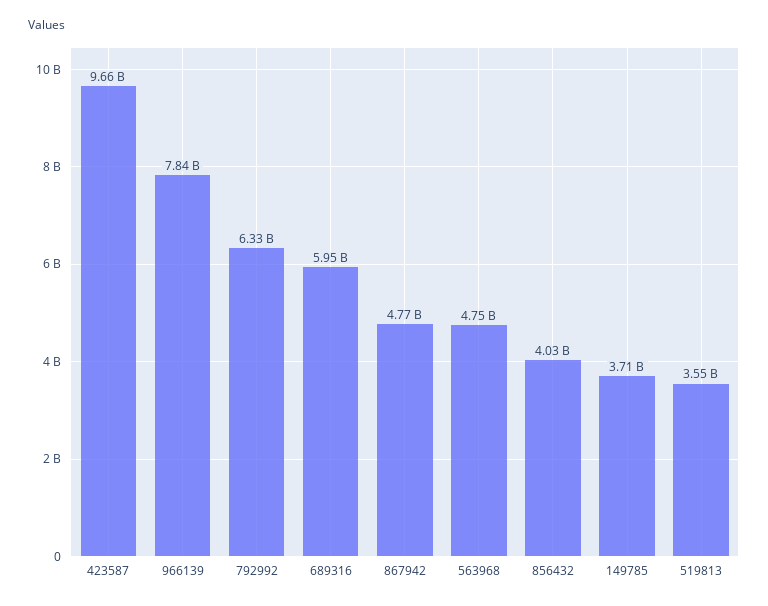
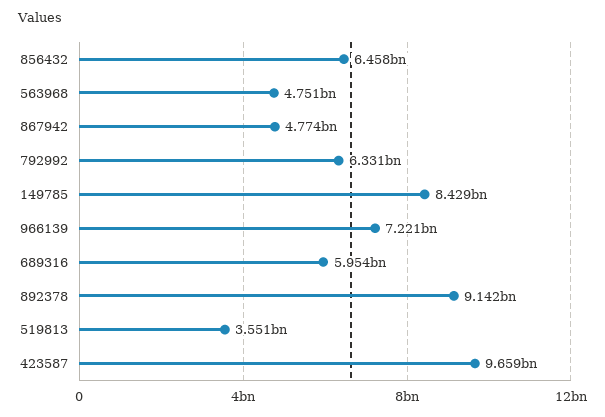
966139: 7840000000 -> 7221000000
856432: 4030000000 -> 6458000000
149785: 3710000000 -> 8429000000
892378: none -> 9142000000

